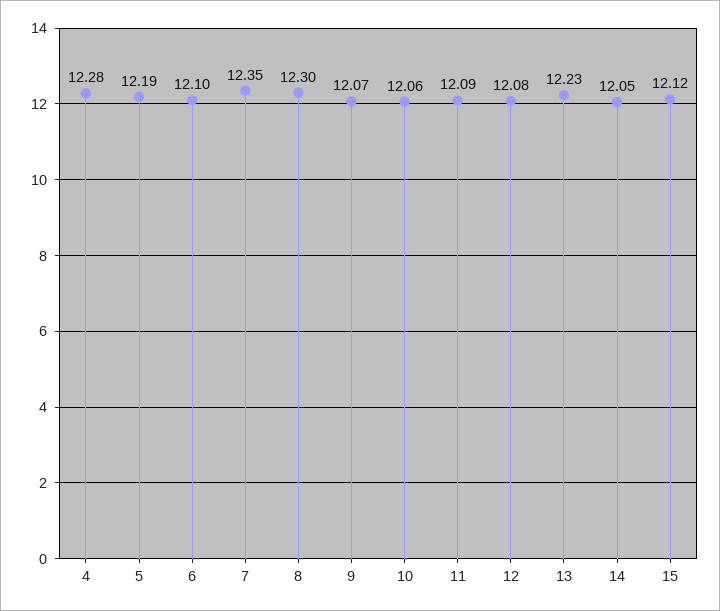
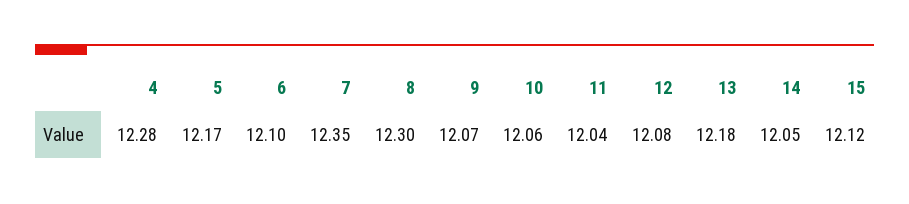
5: 12.19 -> 12.17
11: 12.09 -> 12.04
13: 12.23 -> 12.18

